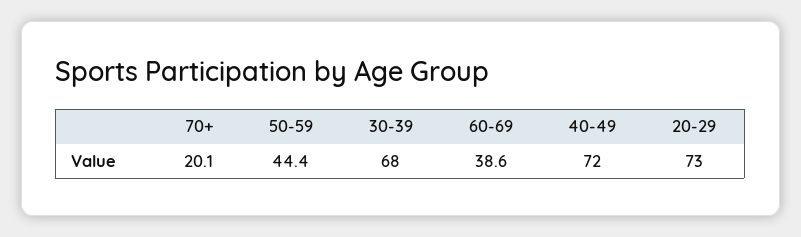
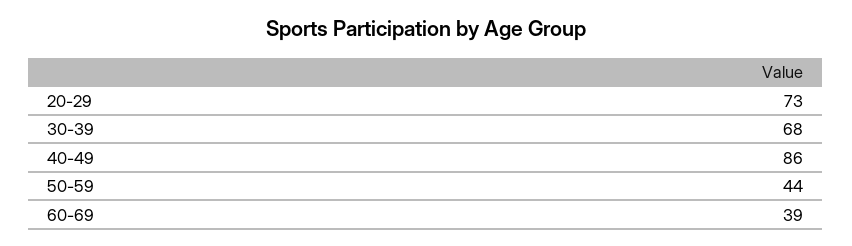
70+: 20.1 -> none
40-49: 72 -> 86

